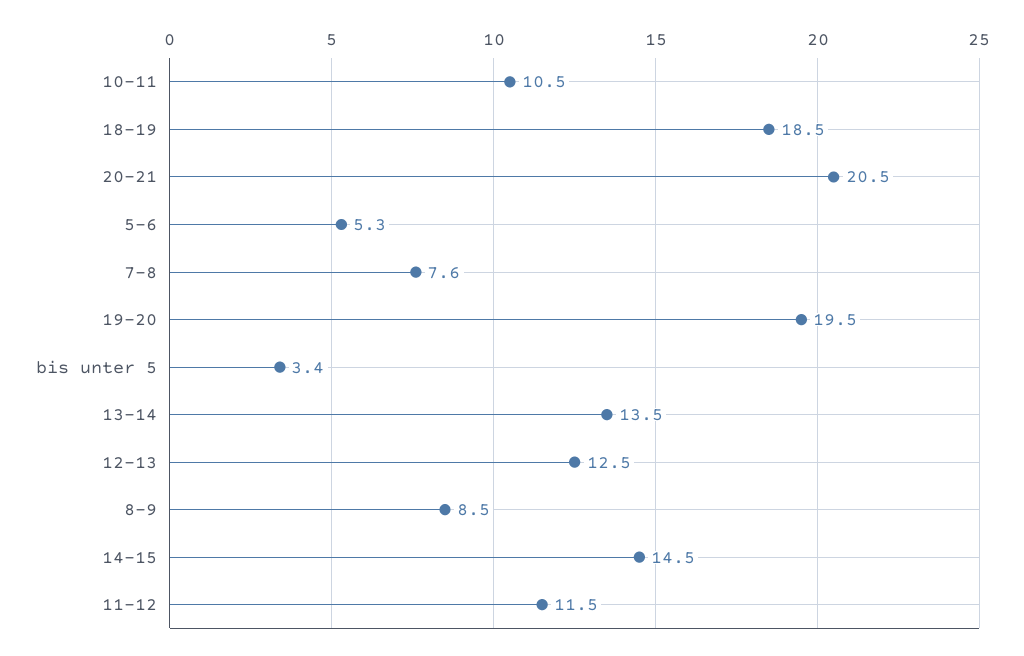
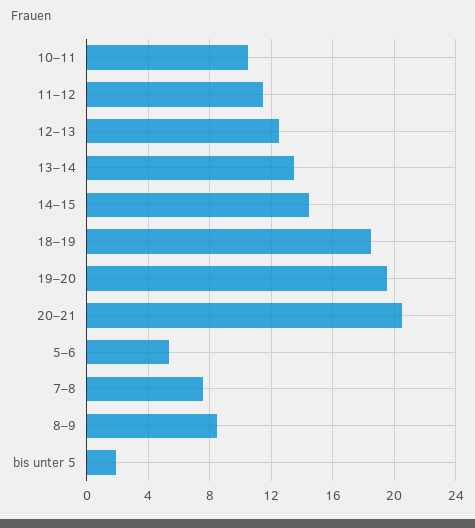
bis unter 5: 3.4 -> 2

